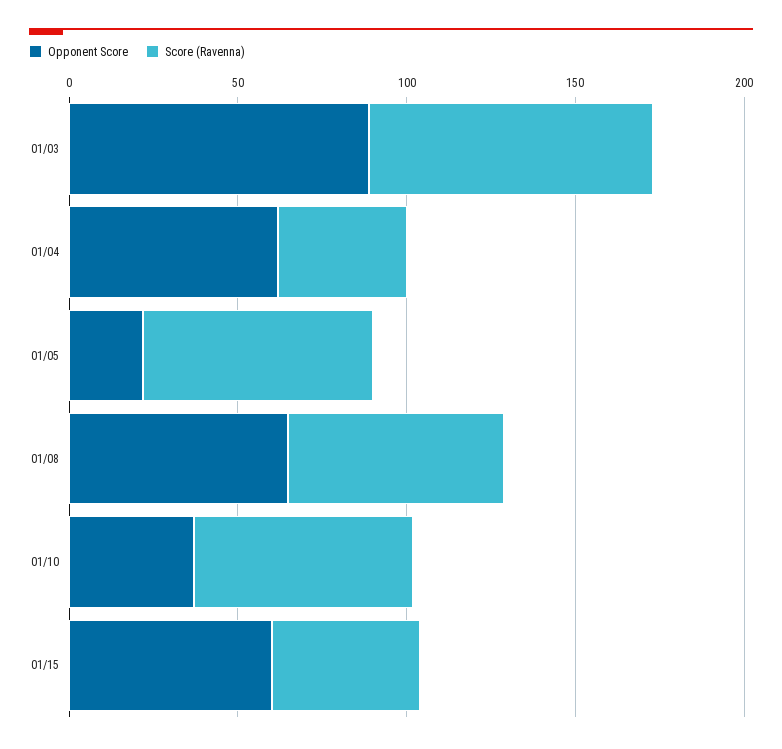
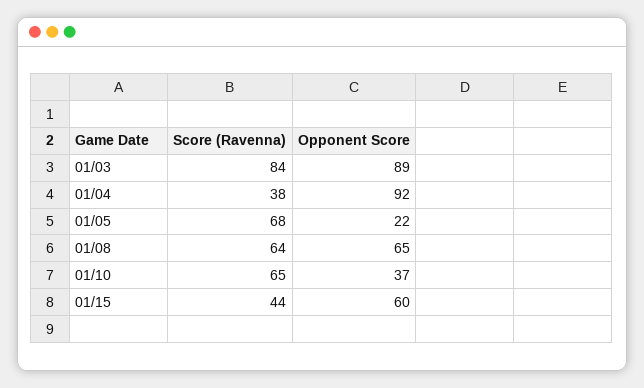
Opponent Score, 01/04: 60 -> 92

